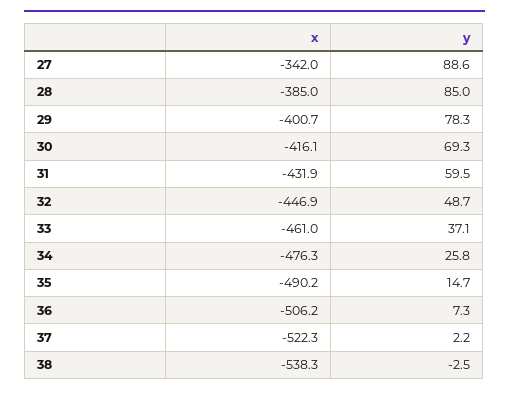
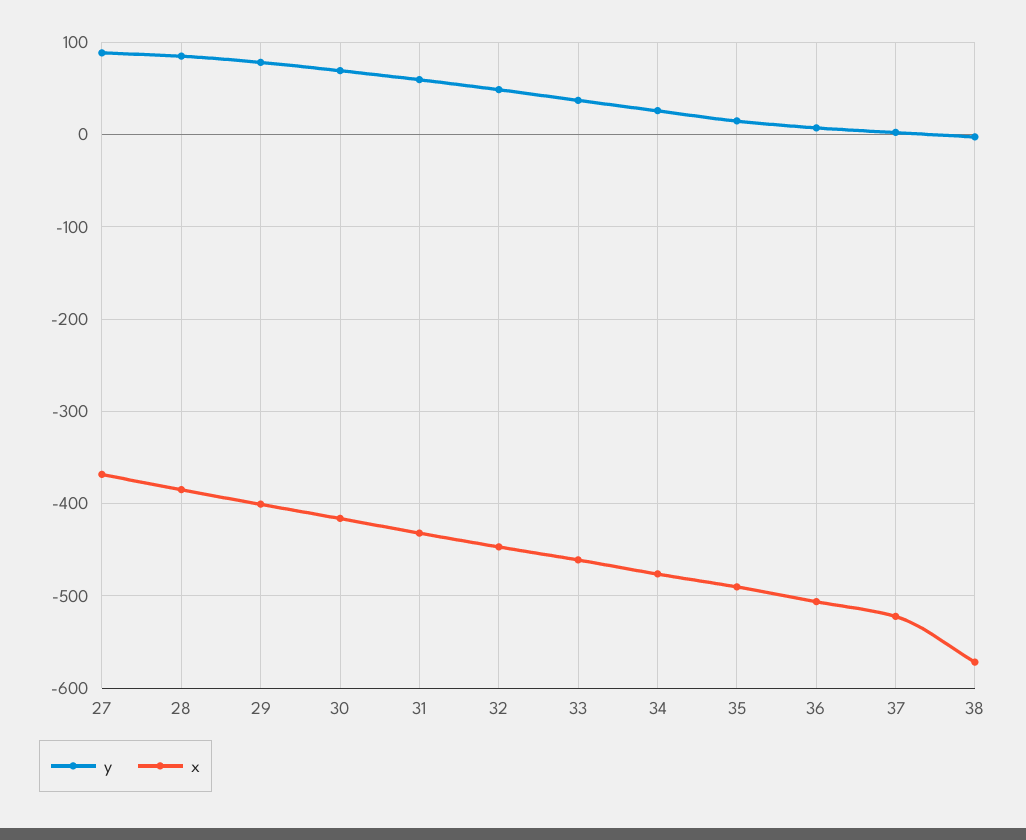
x, 27: -342 -> -370
x, 38: -538.3 -> -570

